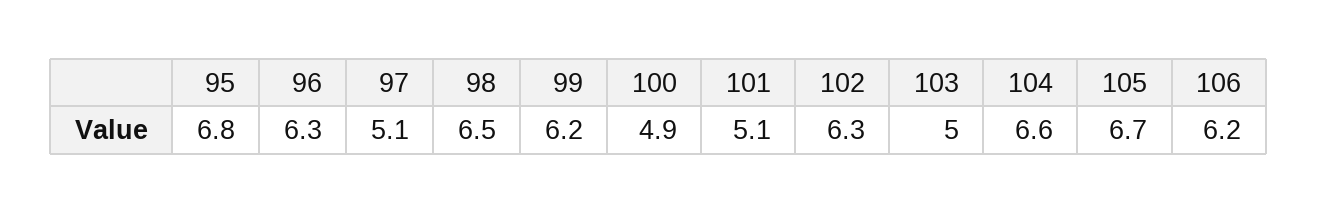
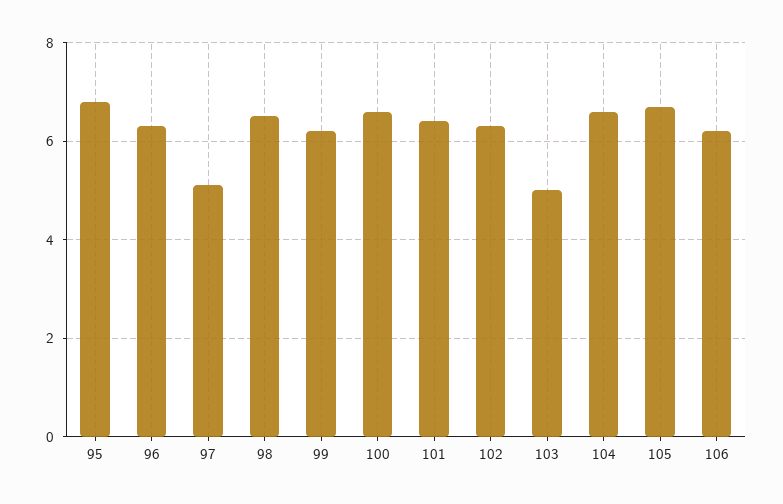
100: 4.9 -> 6.5
101: 5.1 -> 6.5

